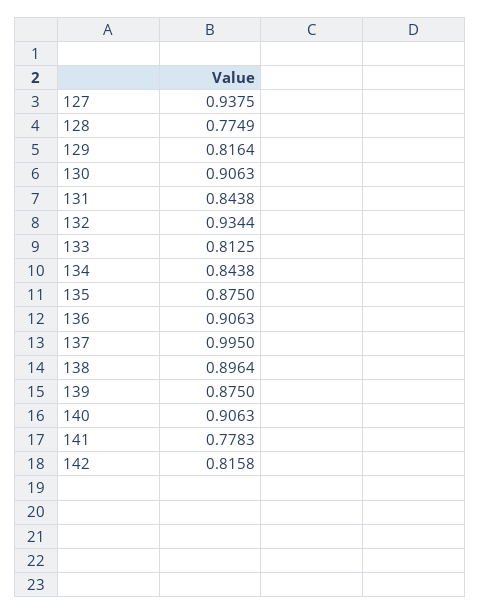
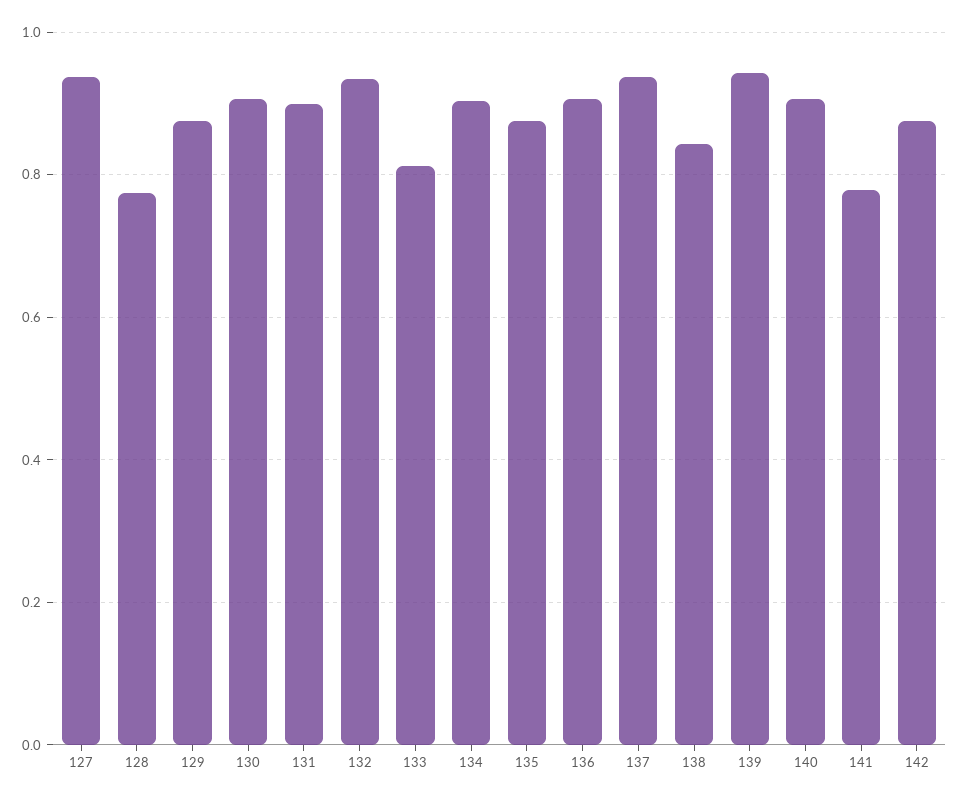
129: 0.8164 -> 0.88
131: 0.8438 -> 0.9
134: 0.8438 -> 0.9
137: 0.995 -> 0.94
138: 0.8964 -> 0.84
139: 0.875 -> 0.94
142: 0.8158 -> 0.88

